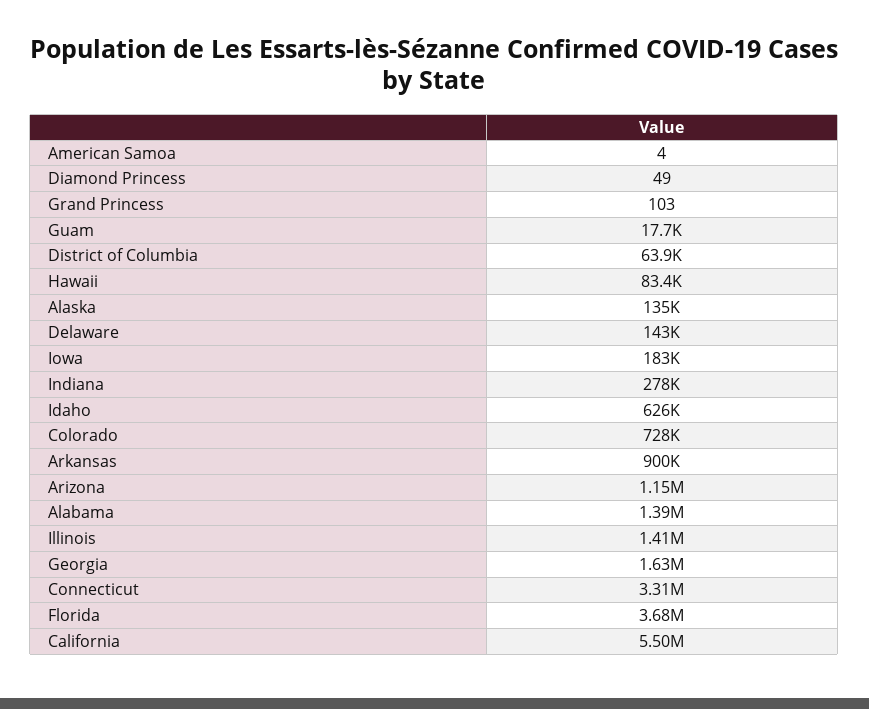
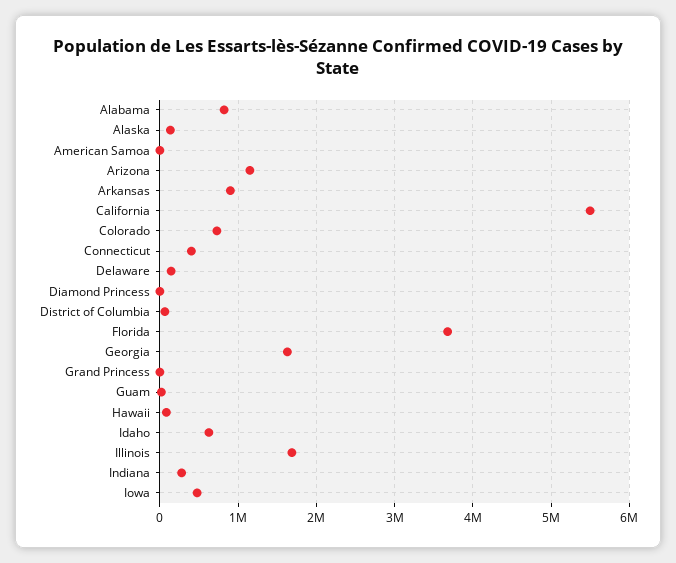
Iowa: 183000 -> 500000
Alabama: 1390000 -> 800000
Illinois: 1410000 -> 1700000
Connecticut: 3310000 -> 400000

